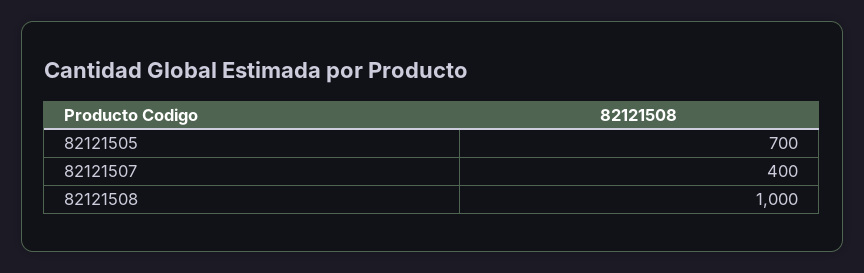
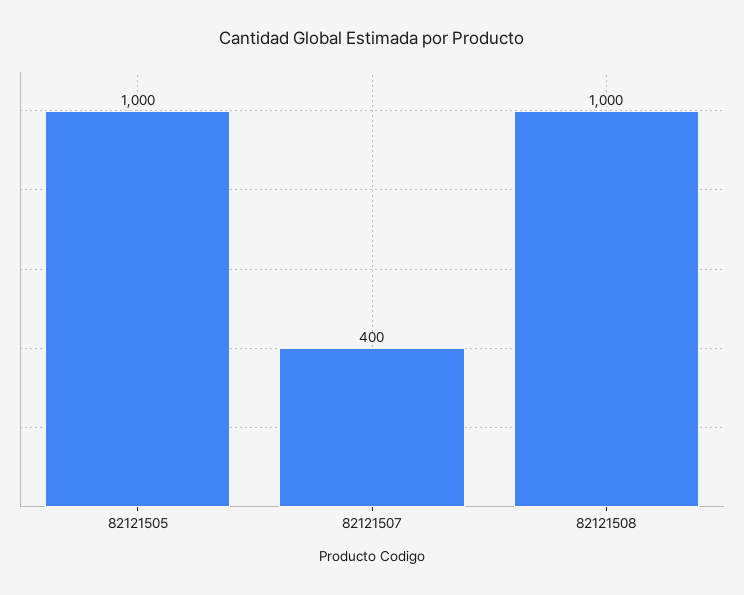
82121505: 700 -> 1000

